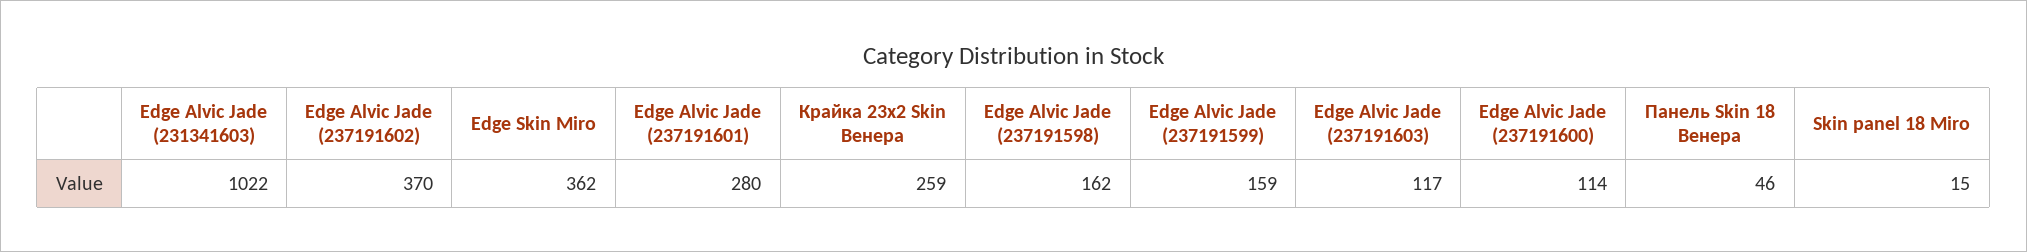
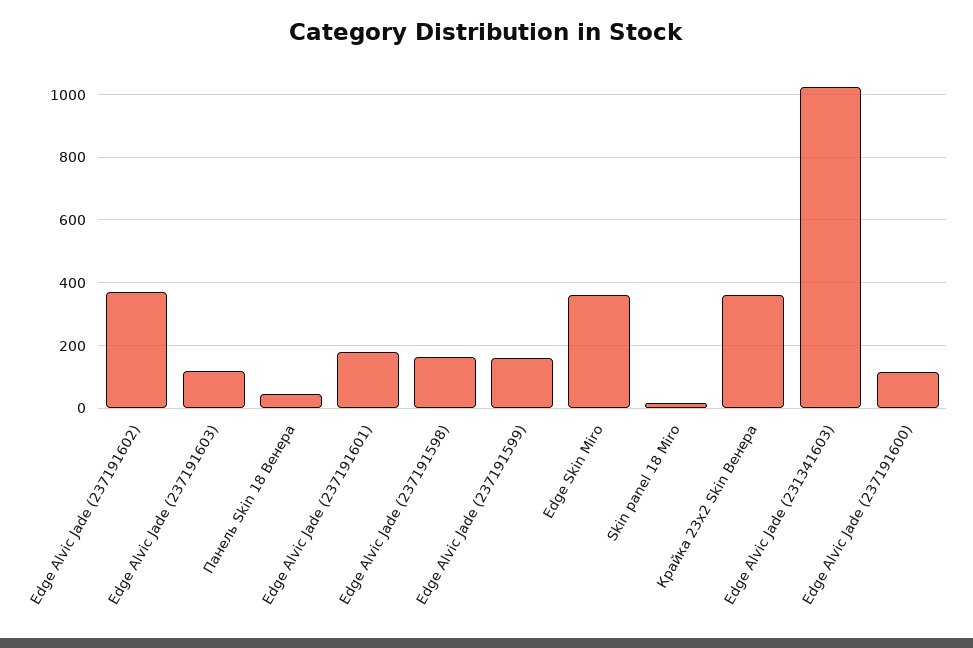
Edge Alvic Jade (237191601): 280 -> 180
Крайка 23x2 Skin Венера: 259 -> 360

